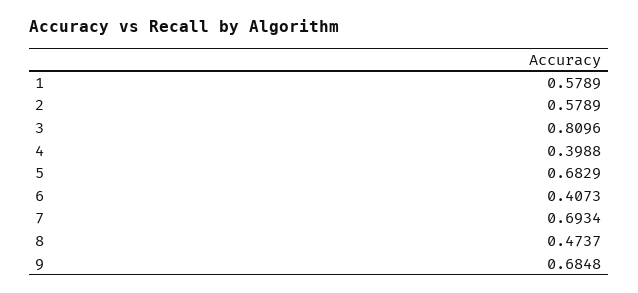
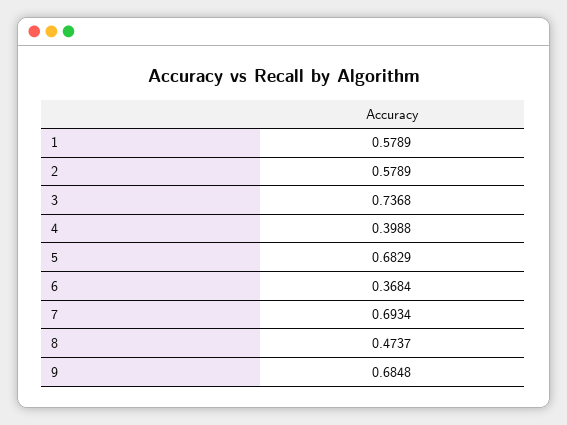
3: 0.8096 -> 0.7368
6: 0.4073 -> 0.3684

